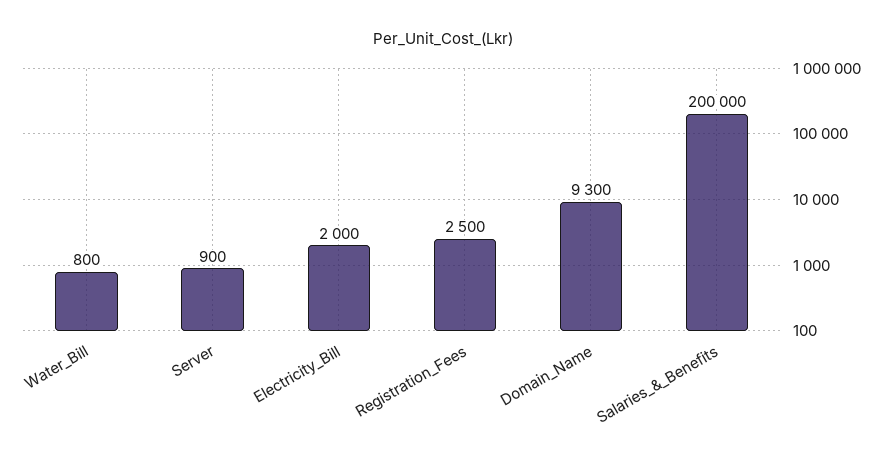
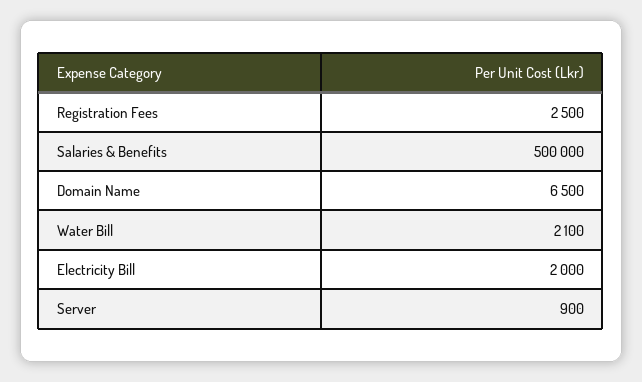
Water_Bill: 800 -> 2100
Domain_Name: 9300 -> 6500
Salaries_&_Benefits: 200000 -> 500000

